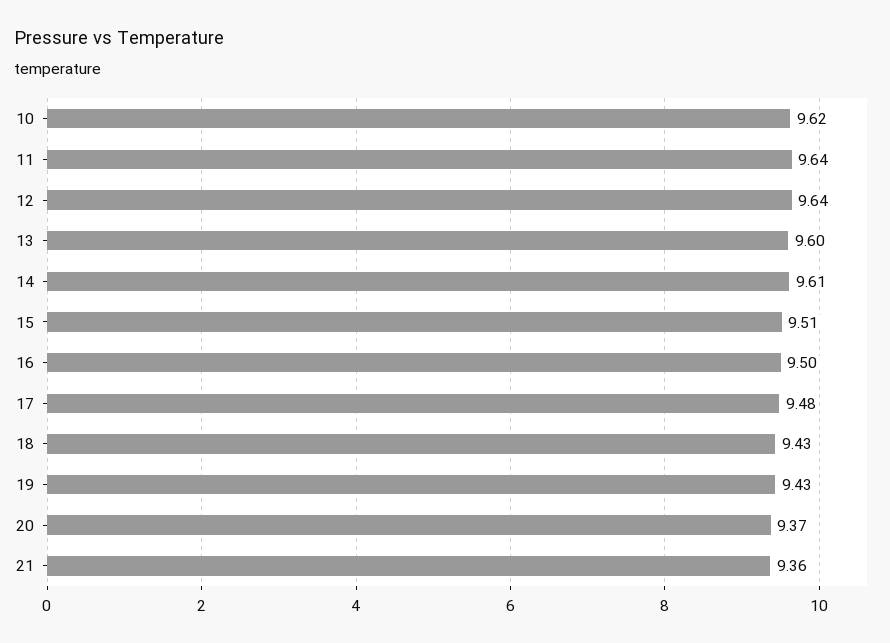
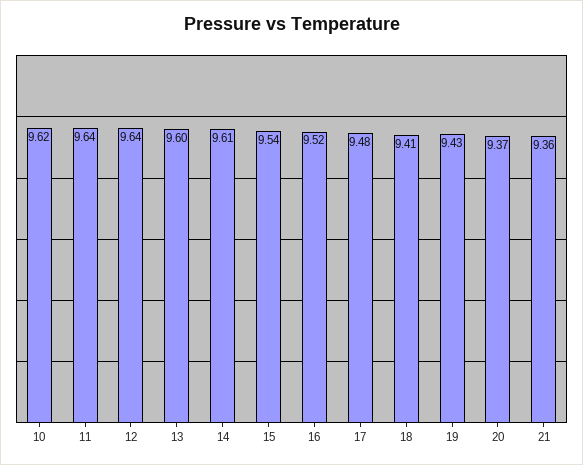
15: 9.51 -> 9.54
16: 9.5 -> 9.52
18: 9.43 -> 9.41

